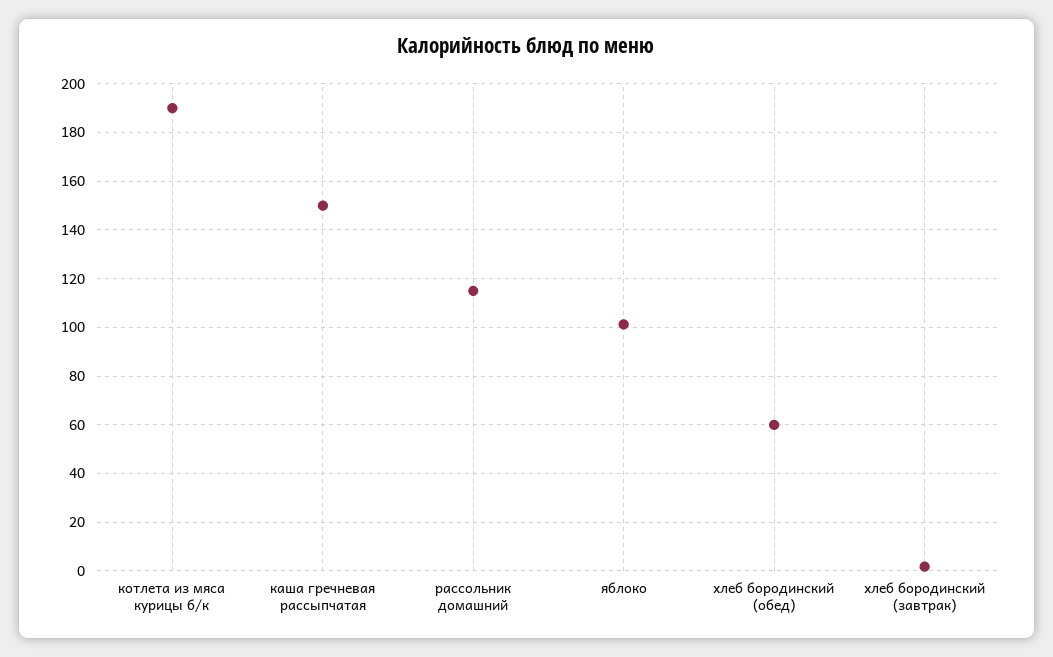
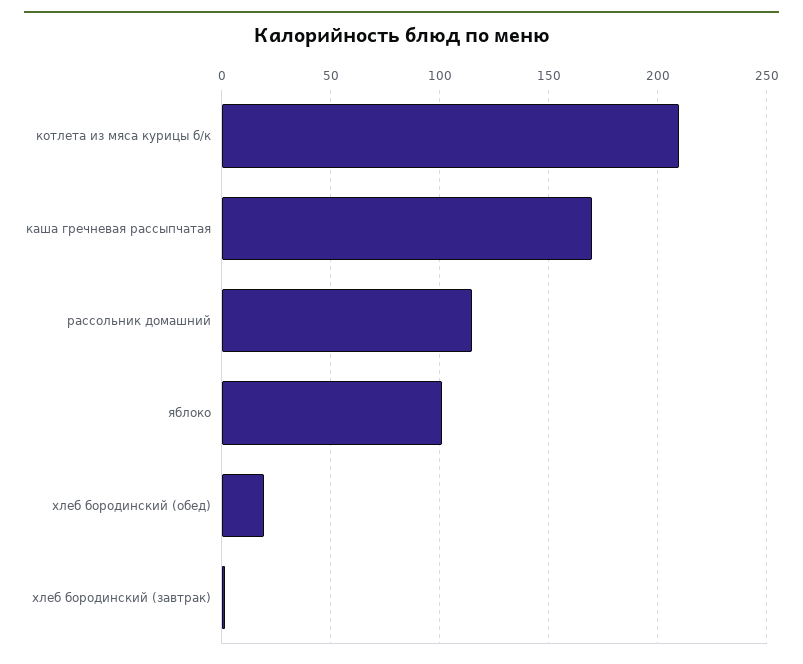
котлета из мяса курицы б/к: 190 -> 210
каша гречневая рассыпчатая: 150 -> 170
хлеб бородинский (обед): 60 -> 20

